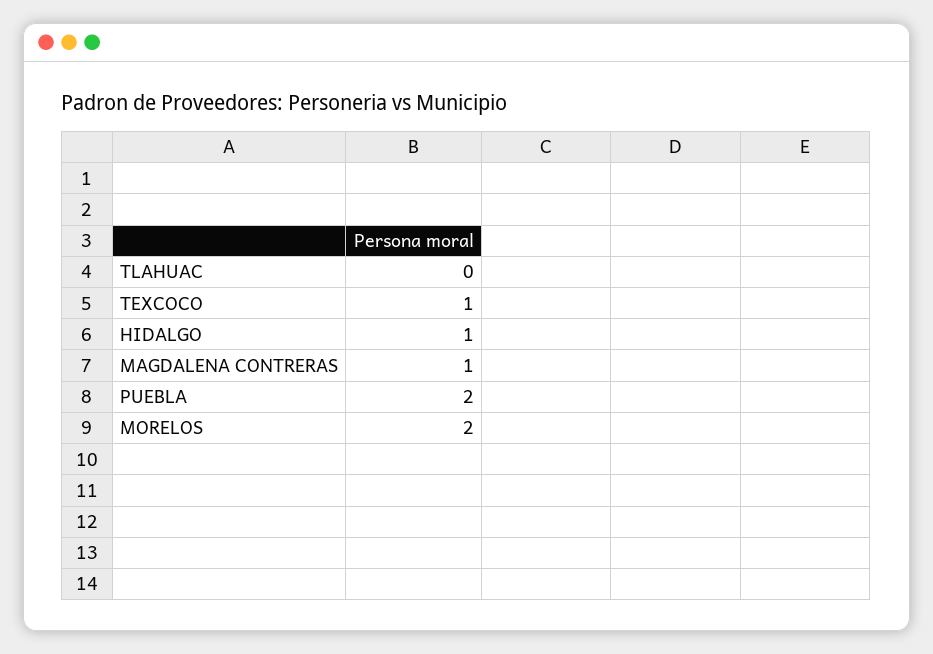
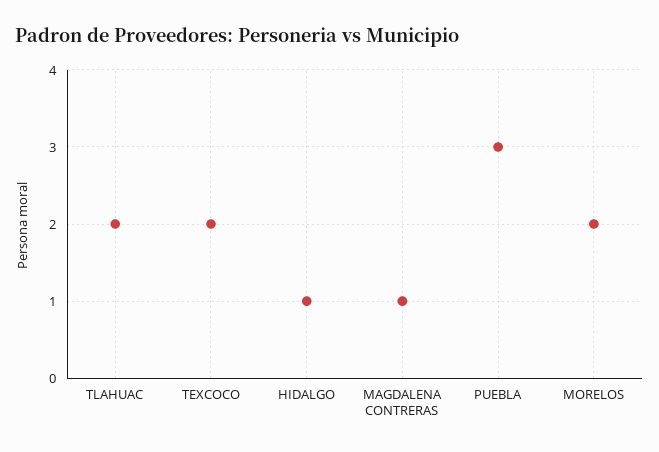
TLAHUAC: 0 -> 2
TEXCOCO: 1 -> 2
PUEBLA: 2 -> 3

